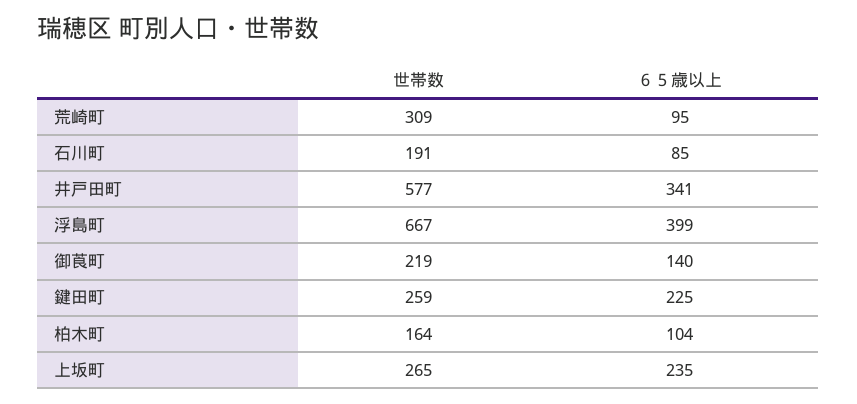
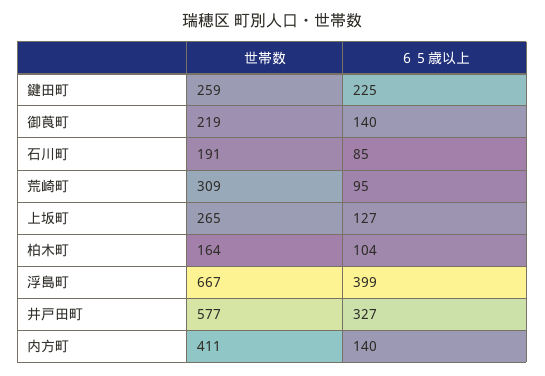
６５歳以上, 井戸田町: 341 -> 327
６５歳以上, 上坂町: 235 -> 127
世帯数, 内方町: none -> 411
６５歳以上, 内方町: none -> 140

